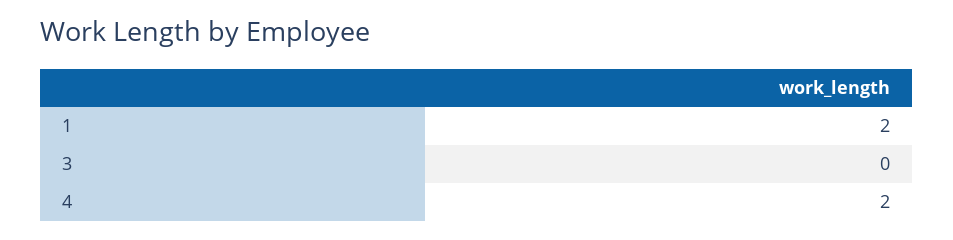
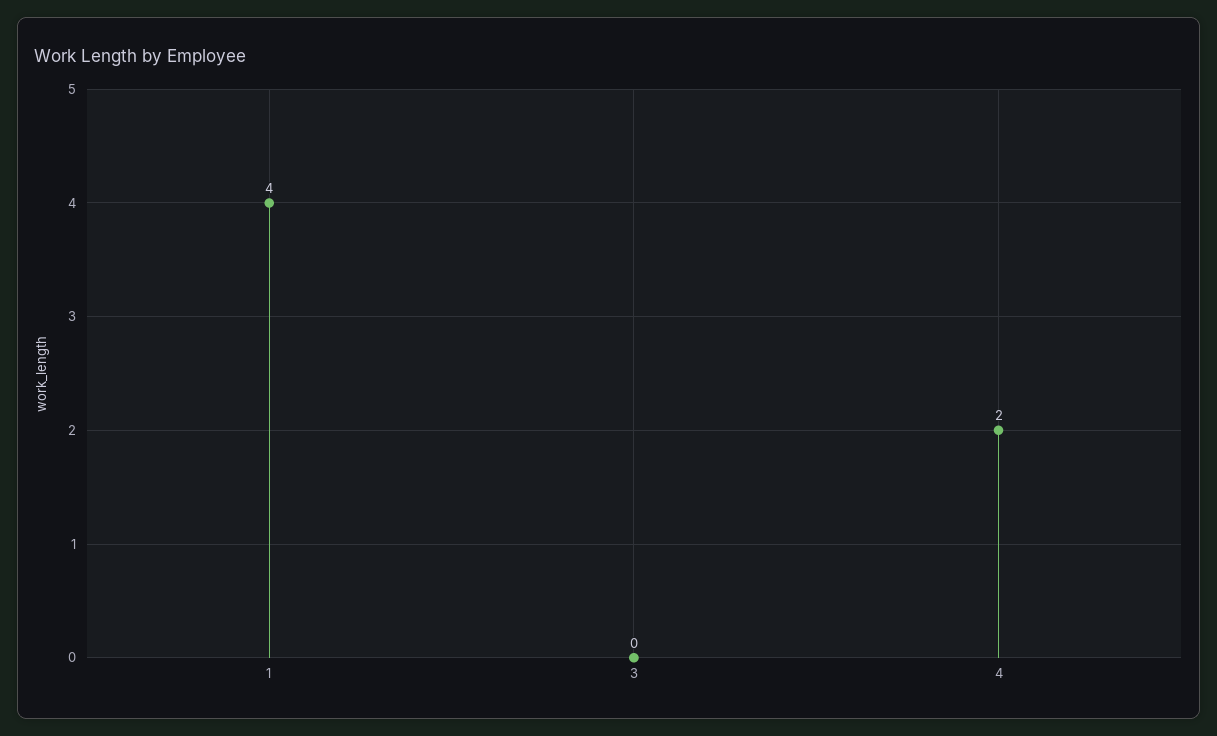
1: 2 -> 4

